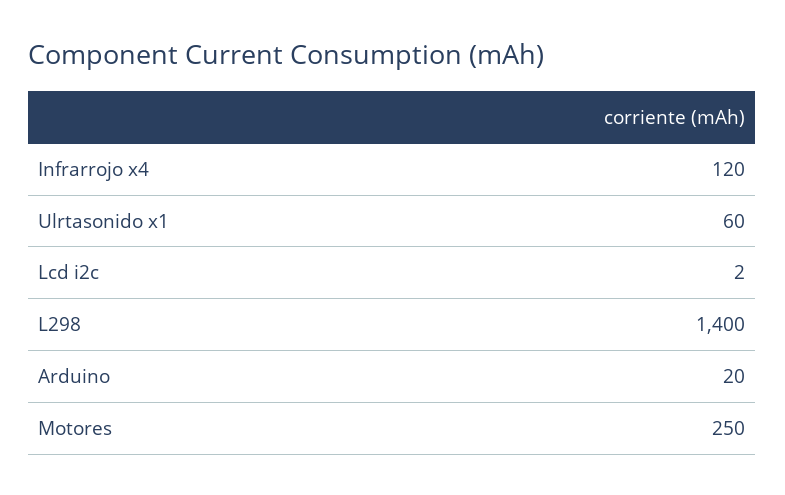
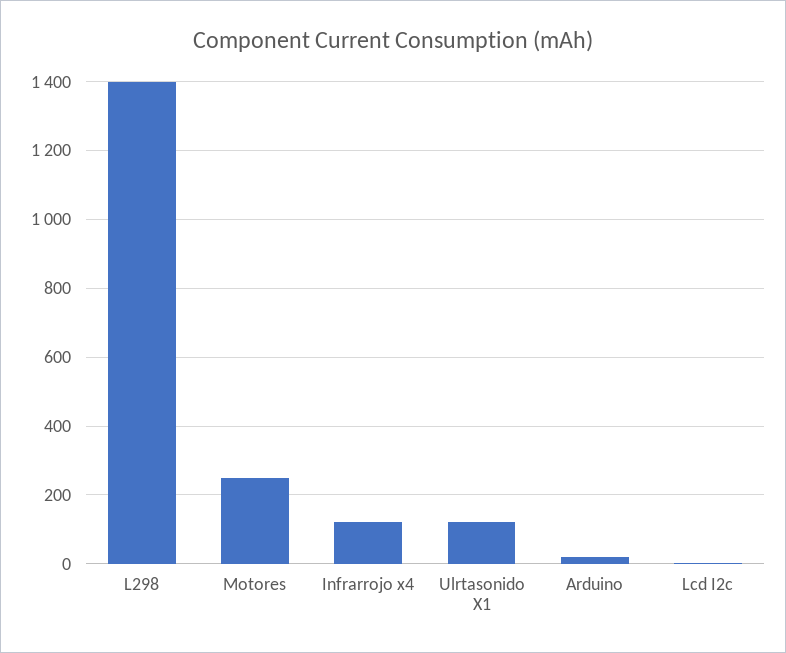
Ulrtasonido x1: 60 -> 120

